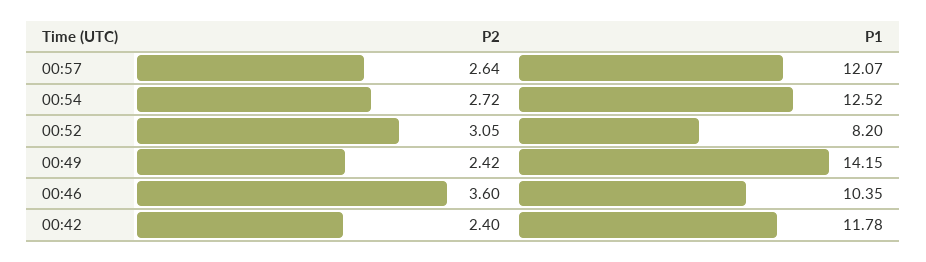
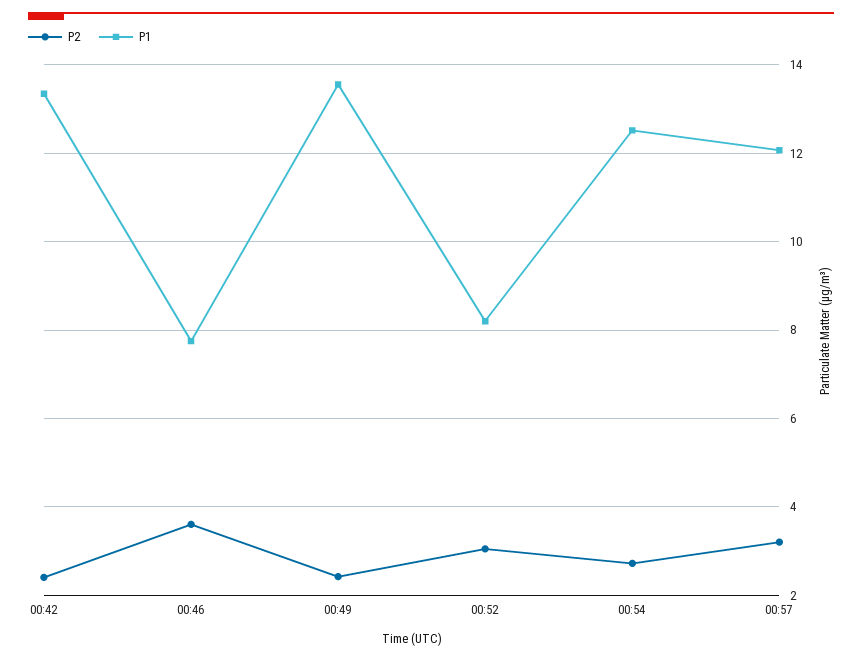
P2, 00:57: 2.64 -> 3.2
P1, 00:49: 14.15 -> 13.6
P1, 00:46: 10.35 -> 7.8
P1, 00:42: 11.78 -> 13.4

